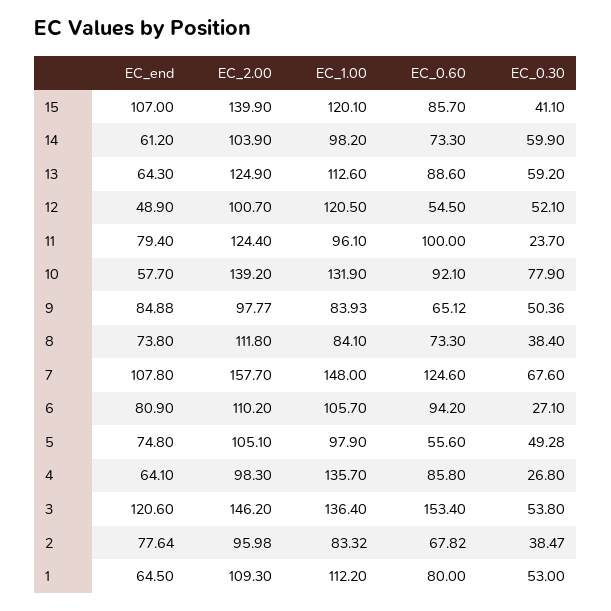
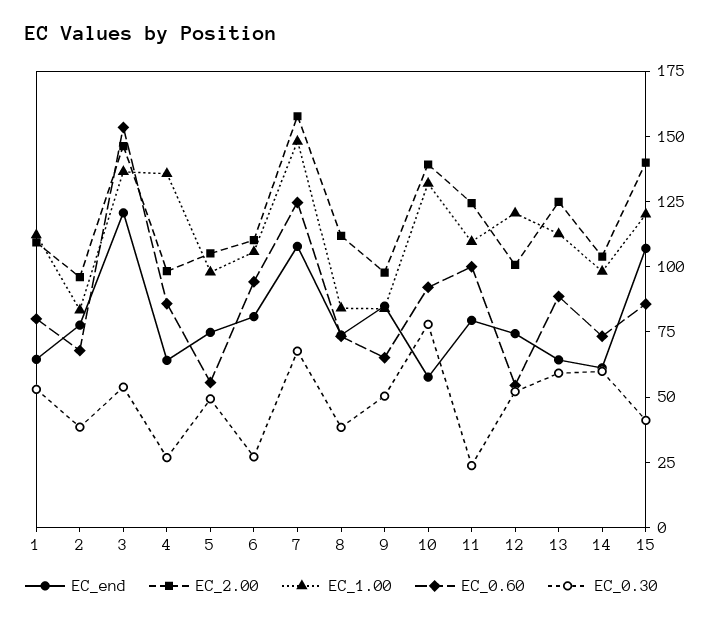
EC_end, 12: 48.9 -> 75
EC_1.00, 11: 96.1 -> 110

